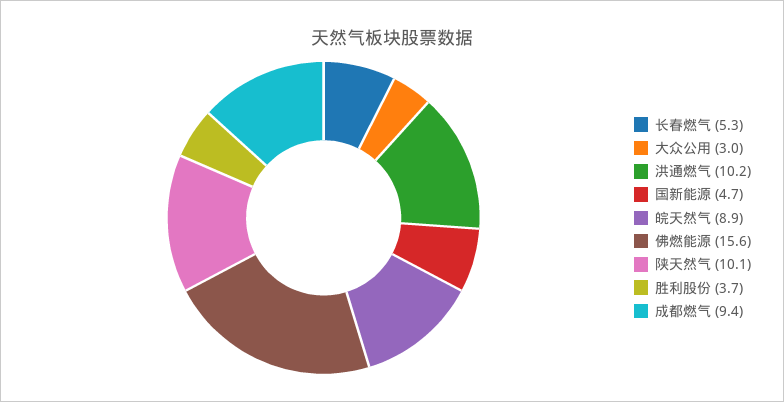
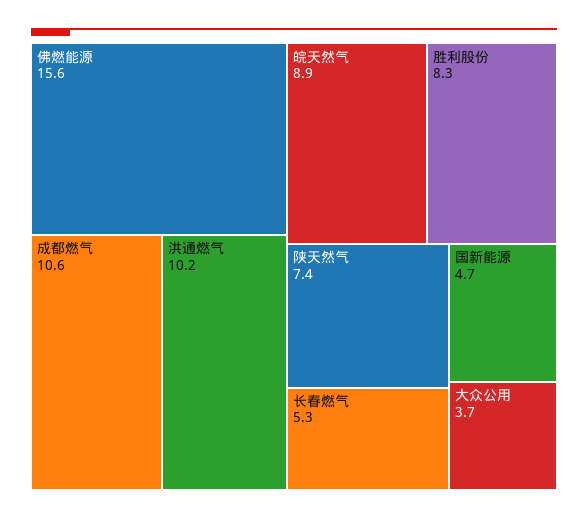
大众公用: 3 -> 3.7
陕天然气: 10.1 -> 7.4
胜利股份: 3.7 -> 8.3
成都燃气: 9.4 -> 10.6

